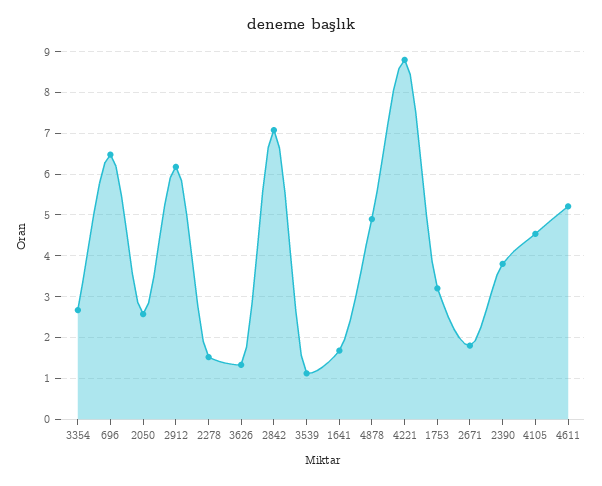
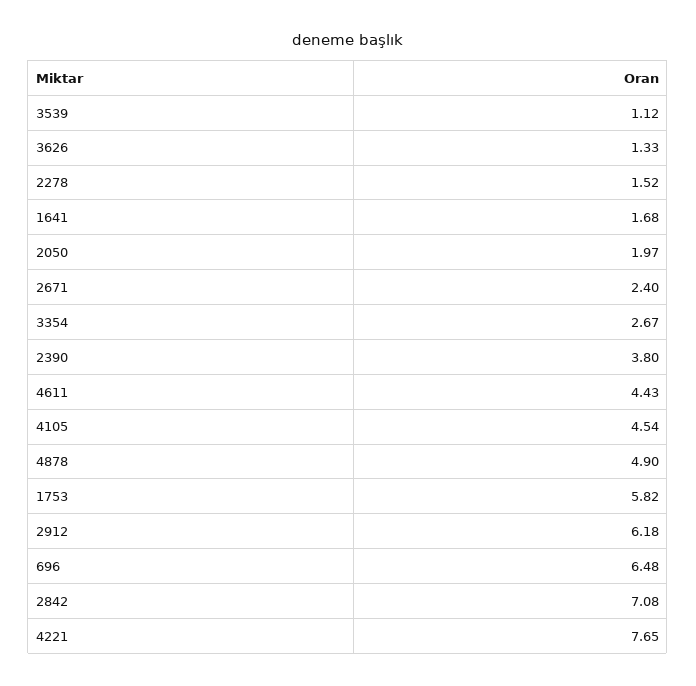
2050: 2.6 -> 1.97
4221: 8.8 -> 7.65
1753: 3.2 -> 5.82
2671: 1.8 -> 2.4
4611: 5.2 -> 4.43

